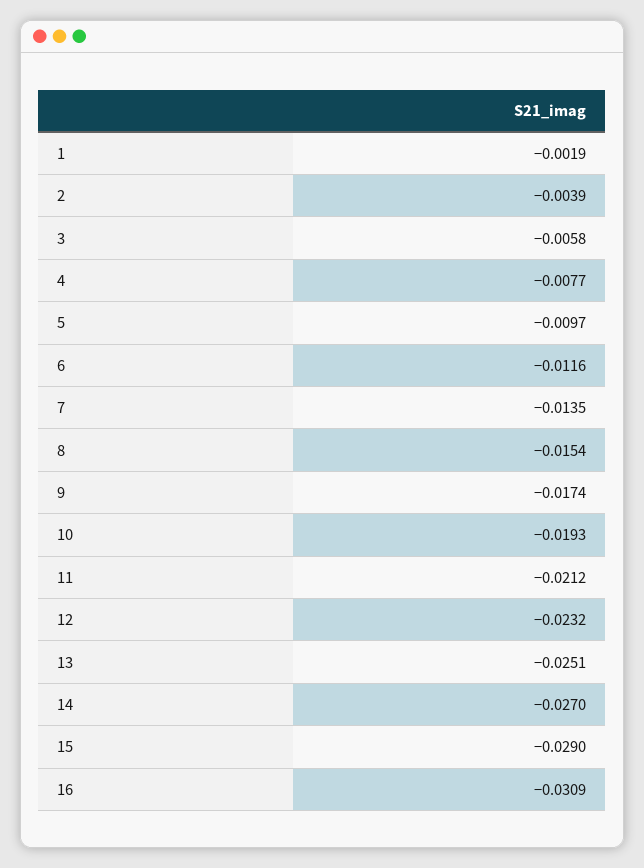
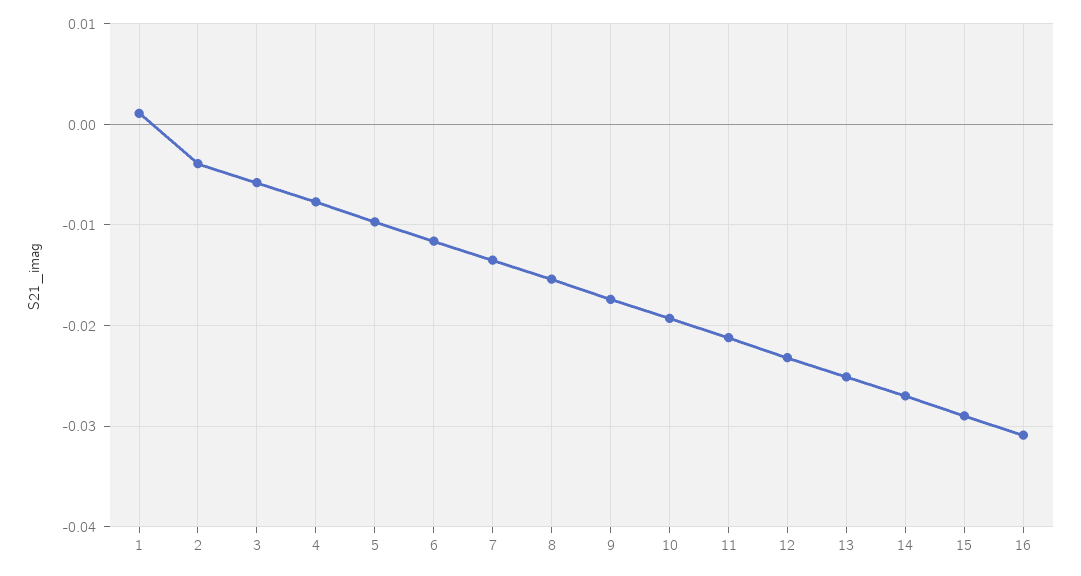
1: -0.0019 -> 0.001

